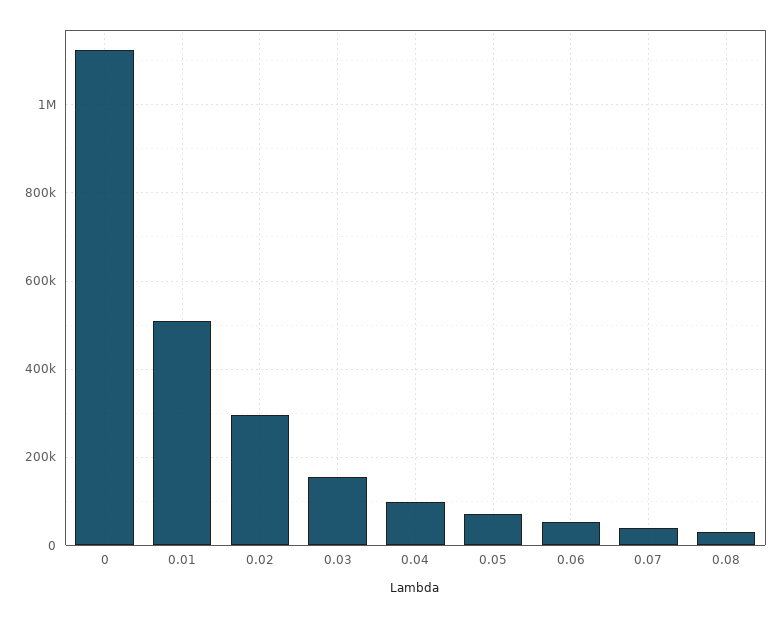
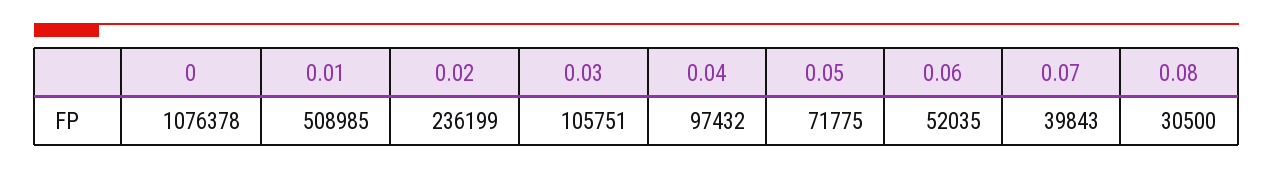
0: 1120000 -> 1076378
0.02: 300000 -> 236199
0.03: 160000 -> 105751

